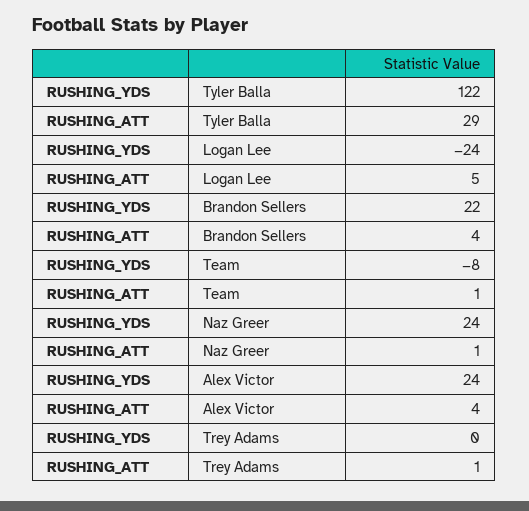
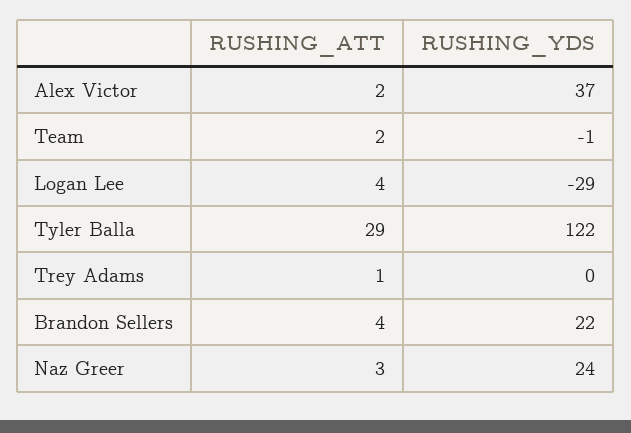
RUSHING_YDS, Logan Lee: -24 -> -29
RUSHING_ATT, Logan Lee: 5 -> 4
RUSHING_YDS, Team: -8 -> -1
RUSHING_ATT, Team: 1 -> 2
RUSHING_ATT, Naz Greer: 1 -> 3
RUSHING_YDS, Alex Victor: 24 -> 37
RUSHING_ATT, Alex Victor: 4 -> 2

